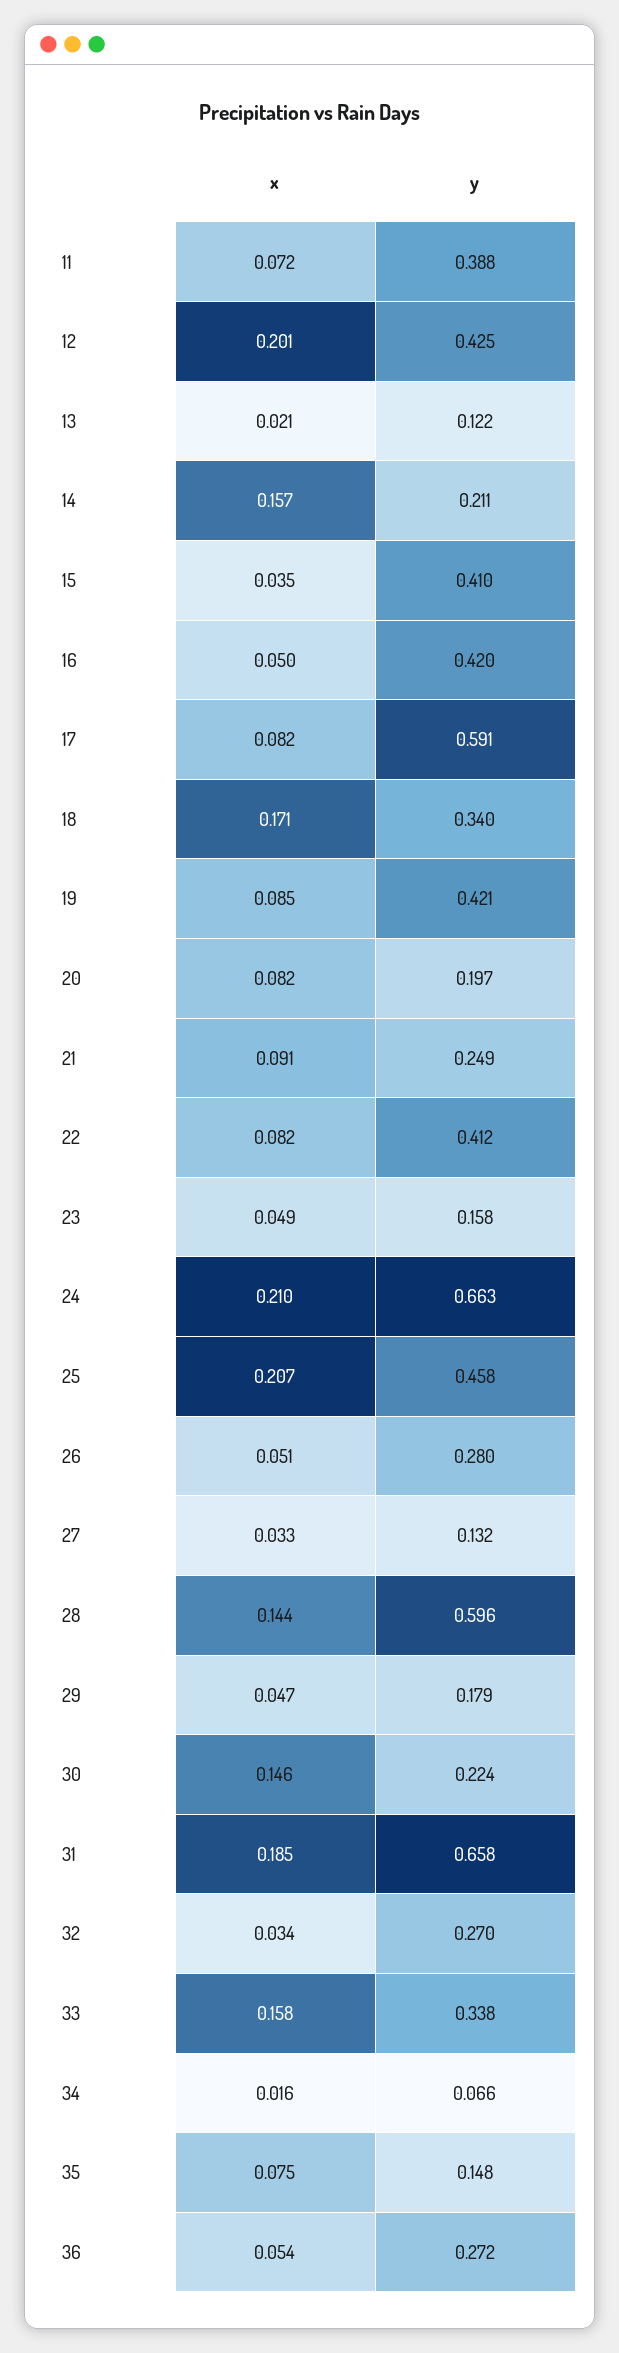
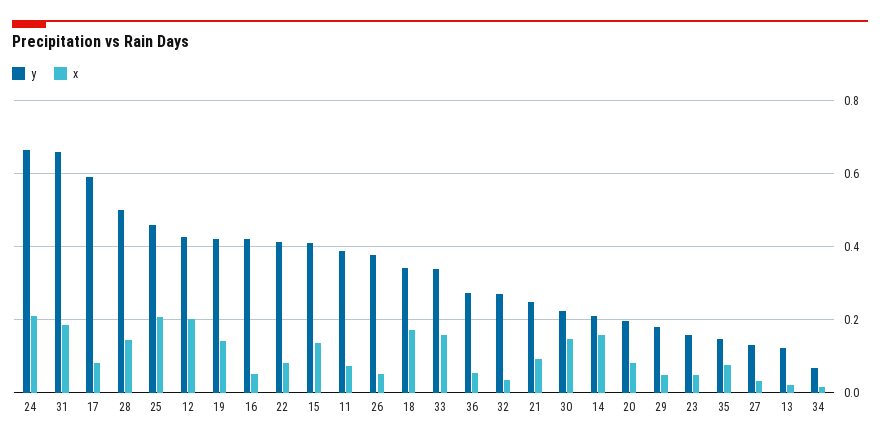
x, 15: 0.035 -> 0.14
x, 19: 0.085 -> 0.14
y, 26: 0.28 -> 0.38
y, 28: 0.596 -> 0.5

